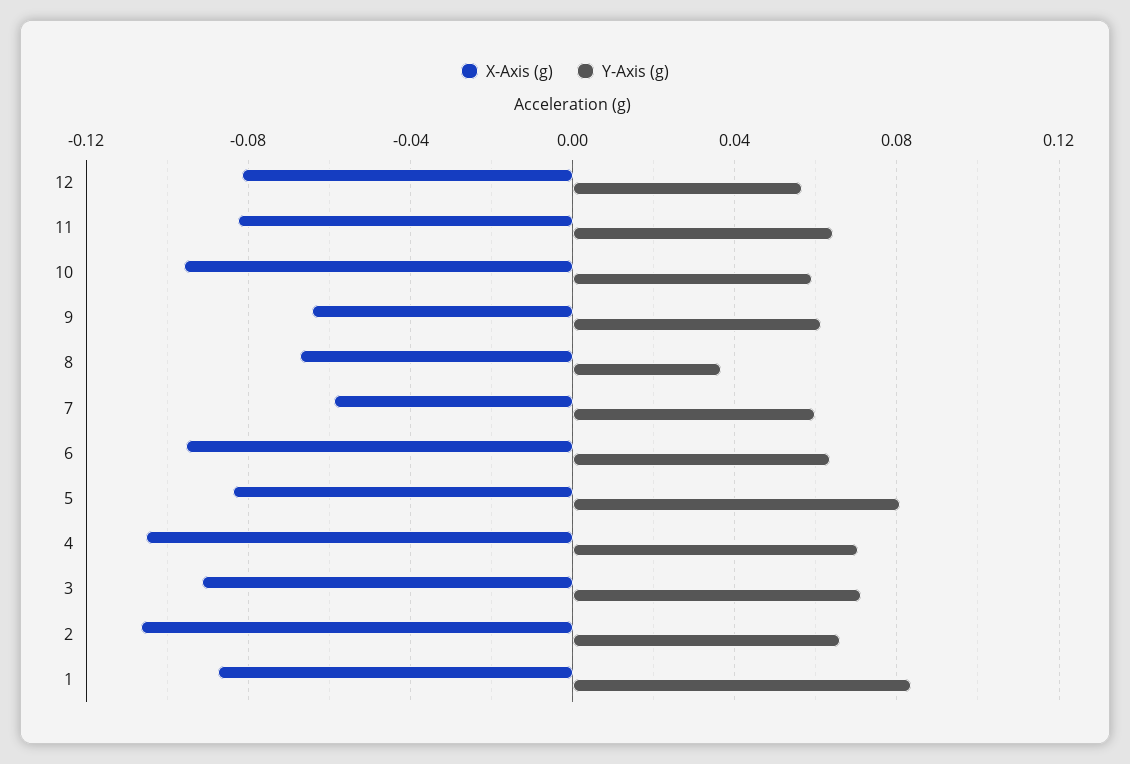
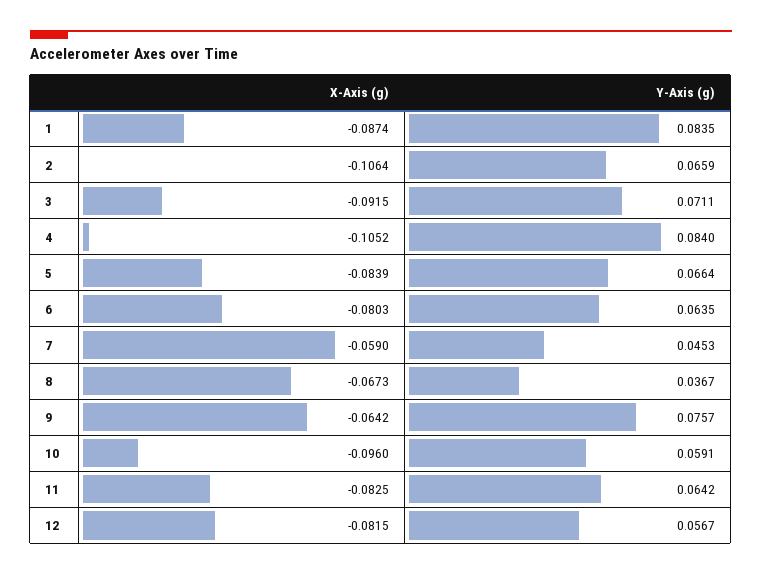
Y-Axis (g), 9: 0.06 -> 0.0757
Y-Axis (g), 7: 0.06 -> 0.0453
X-Axis (g), 6: -0.095 -> -0.0803
Y-Axis (g), 5: 0.08 -> 0.0664
Y-Axis (g), 4: 0.07 -> 0.084

